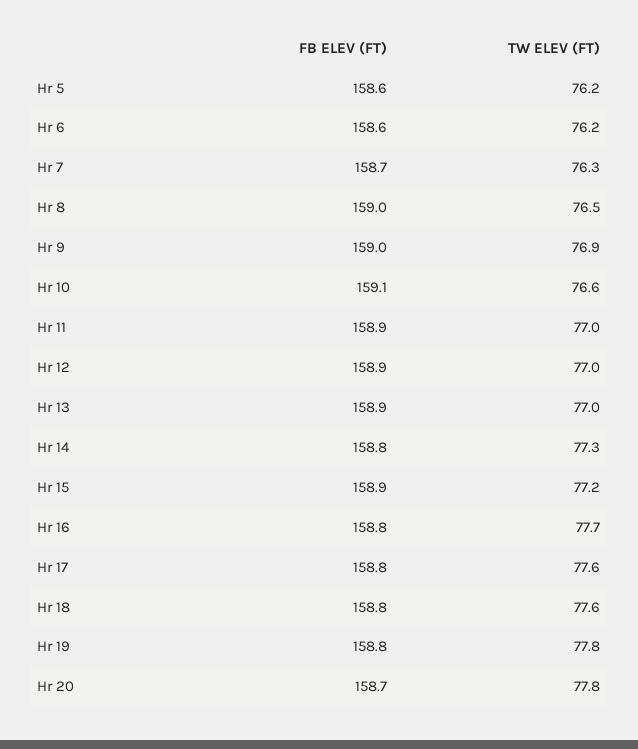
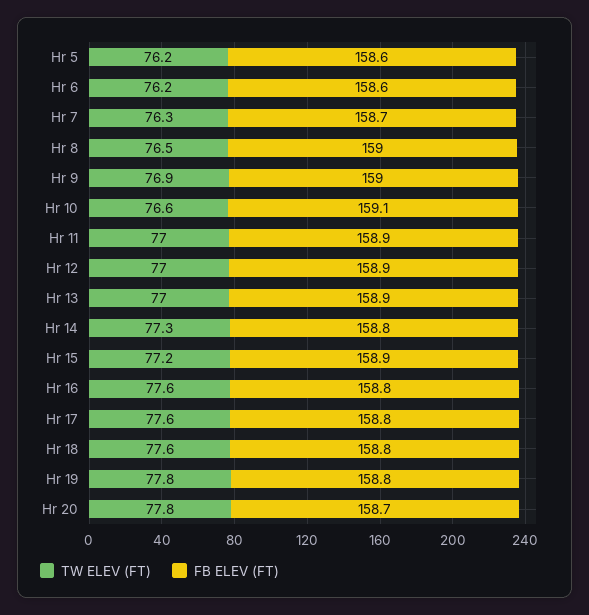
TW ELEV (FT), Hr 16: 77.7 -> 77.6

